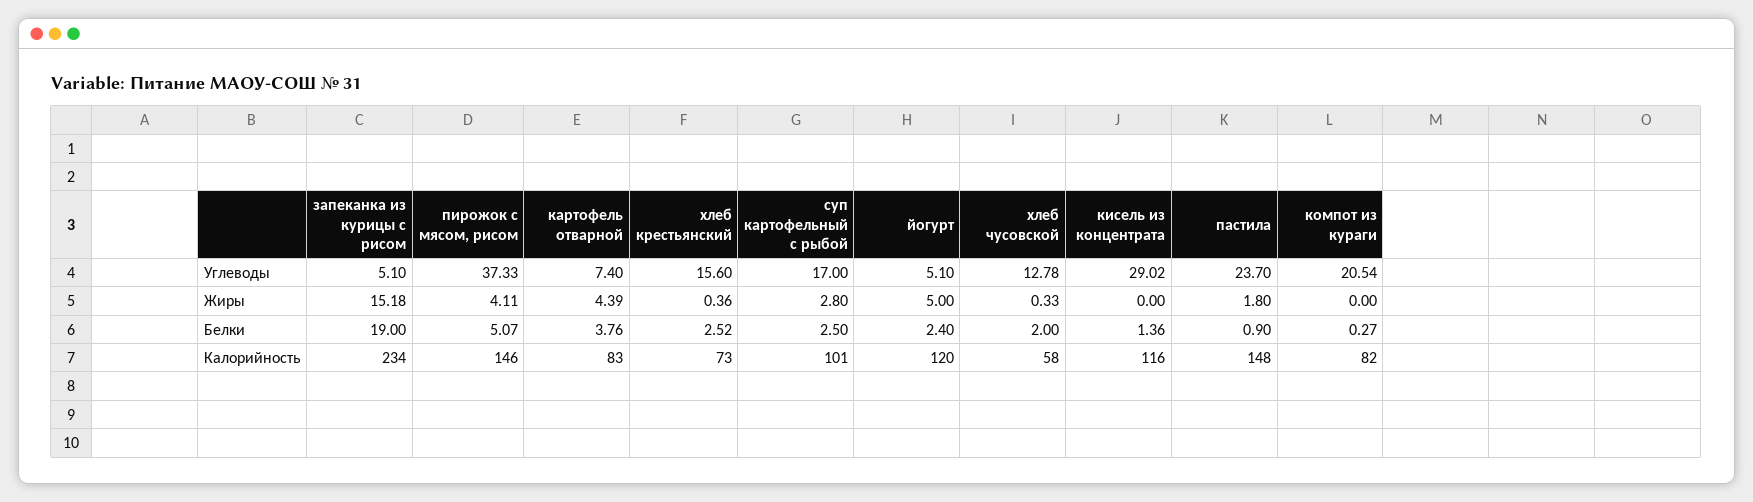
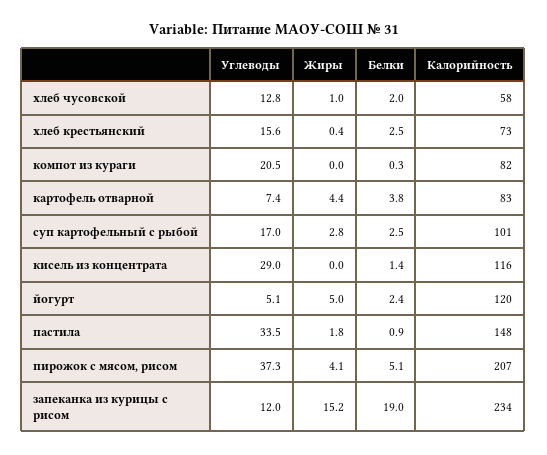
запеканка из курицы с рисом, Углеводы: 5.1 -> 12
пастила, Углеводы: 23.7 -> 33.5
хлеб чусовской, Жиры: 0.33 -> 1
пирожок с мясом, рисом, Калорийность: 146 -> 207

